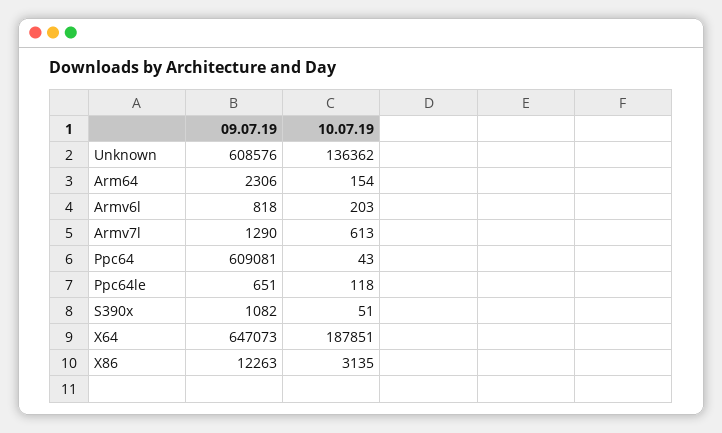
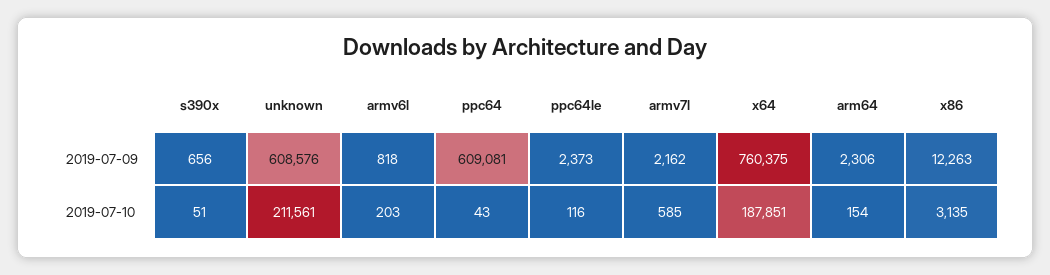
10.07.19, Unknown: 136362 -> 211561
09.07.19, Armv7l: 1290 -> 2162
10.07.19, Armv7l: 613 -> 585
09.07.19, Ppc64le: 651 -> 2373
10.07.19, Ppc64le: 118 -> 116
09.07.19, S390x: 1082 -> 656
09.07.19, X64: 647073 -> 760375

